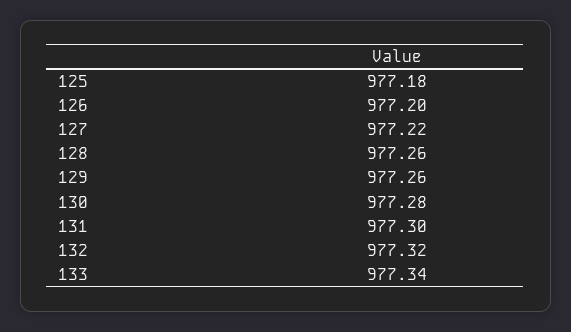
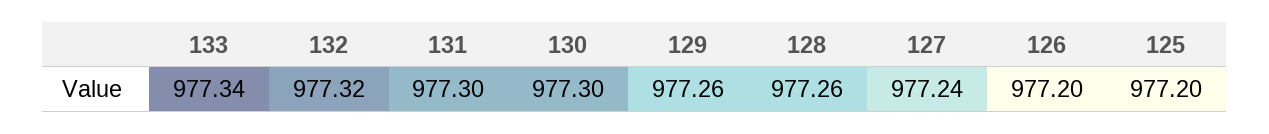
125: 977.18 -> 977.2
127: 977.22 -> 977.24
130: 977.28 -> 977.3

